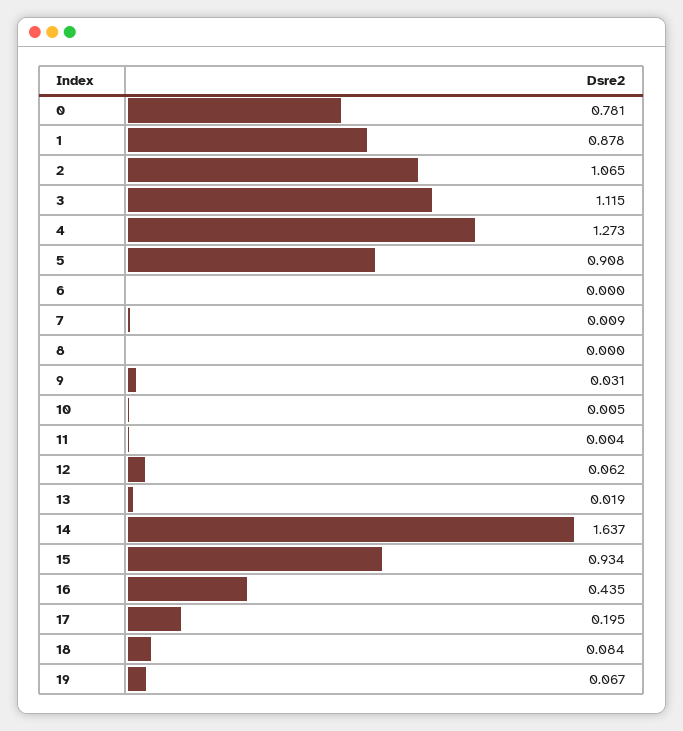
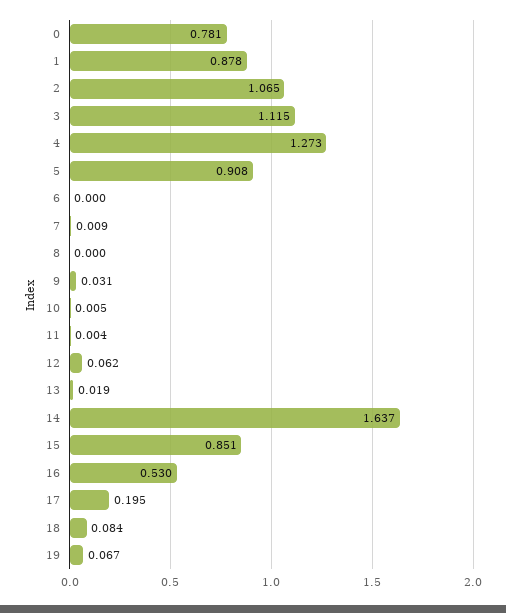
15: 0.934 -> 0.851
16: 0.435 -> 0.53

